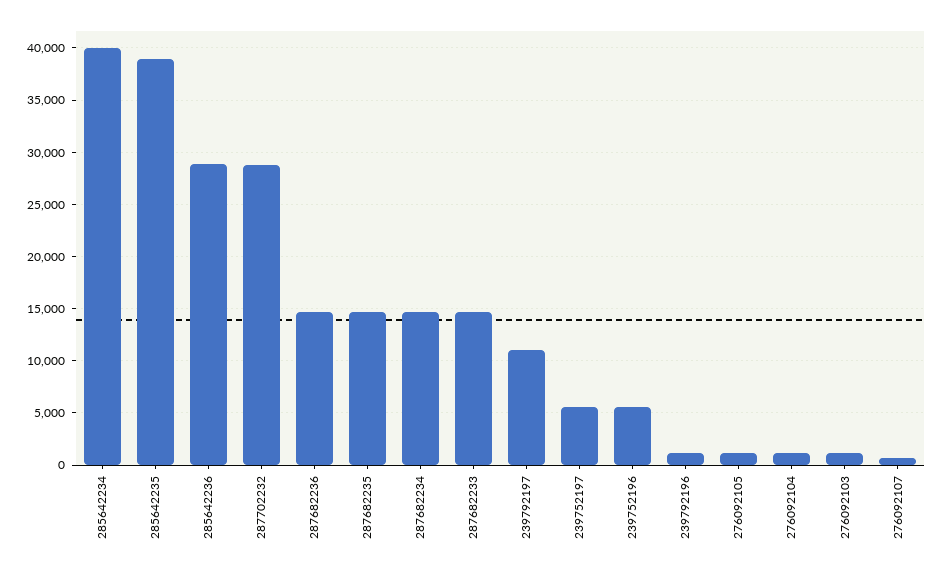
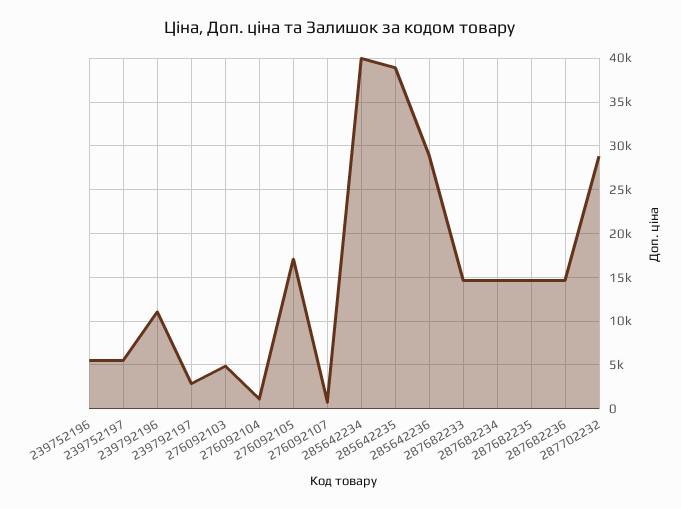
239792197: 11000 -> 3000
239792196: 1000 -> 11000
276092105: 1000 -> 17000
276092103: 1000 -> 5000

